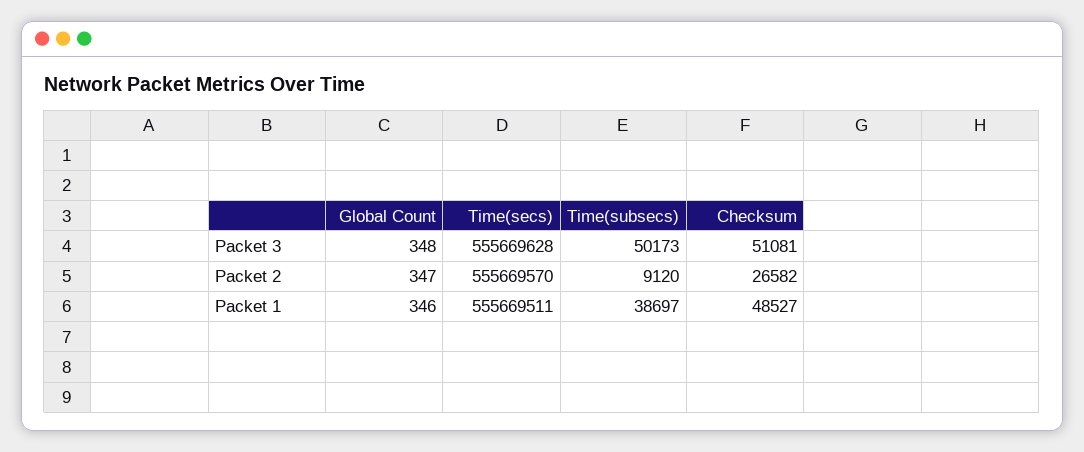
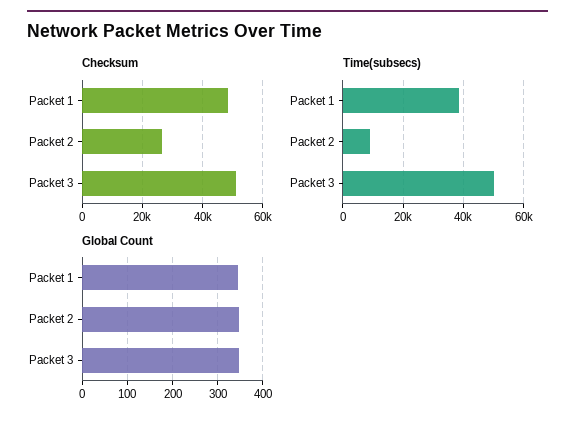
Time(secs), Packet 3: 555669628 -> none
Time(secs), Packet 2: 555669570 -> none
Time(secs), Packet 1: 555669511 -> none

